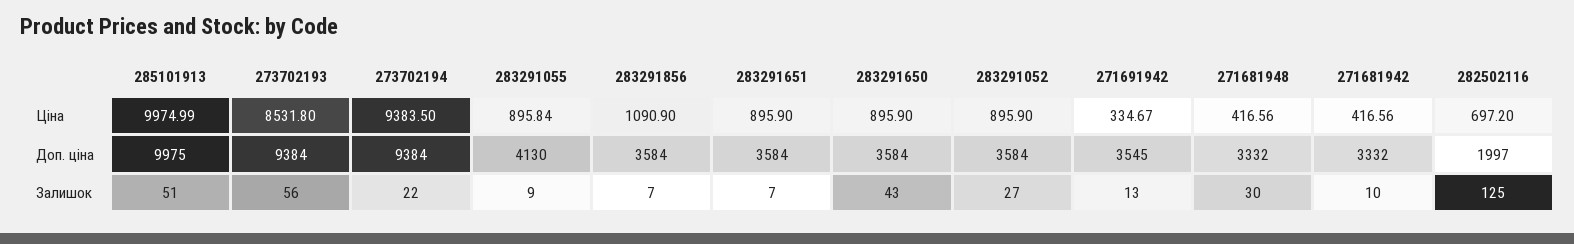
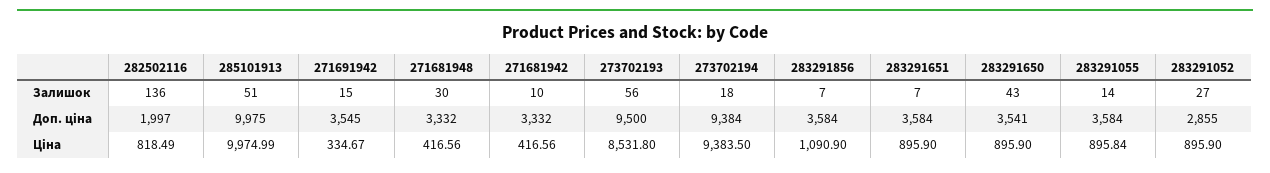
282502116, Ціна: 697.2 -> 818.49
273702193, Доп. ціна: 9384 -> 9500
283291055, Доп. ціна: 4130 -> 3584
283291650, Доп. ціна: 3584 -> 3541
283291052, Доп. ціна: 3584 -> 2855
273702194, Залишок: 22 -> 18
283291055, Залишок: 9 -> 14
271691942, Залишок: 13 -> 15
282502116, Залишок: 125 -> 136

